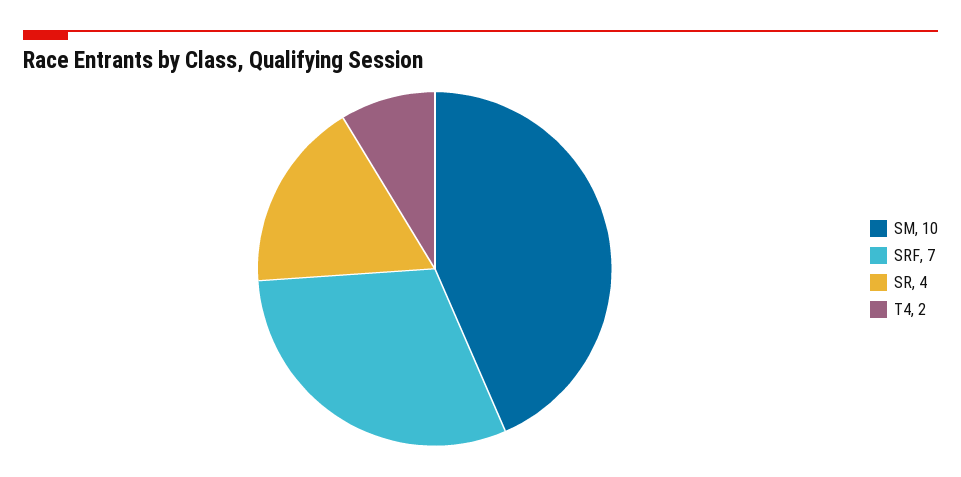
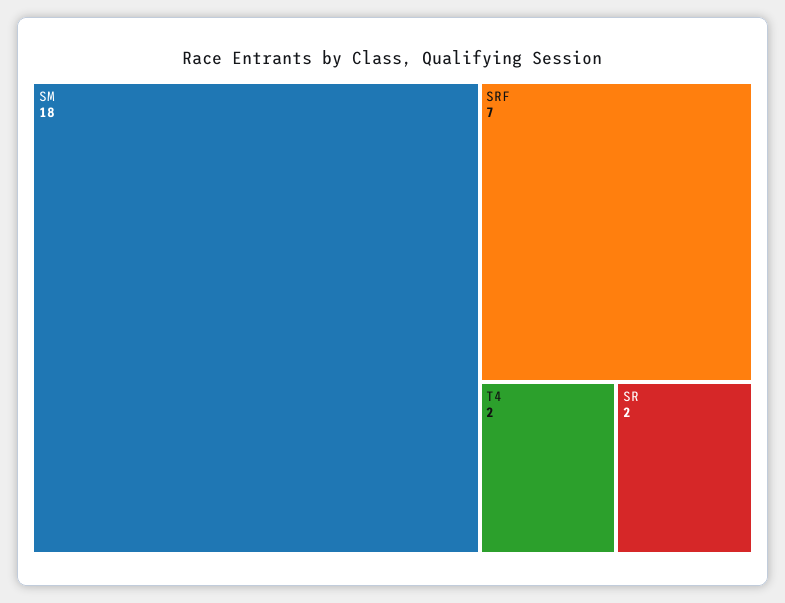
SM: 10 -> 18
SR: 4 -> 2

